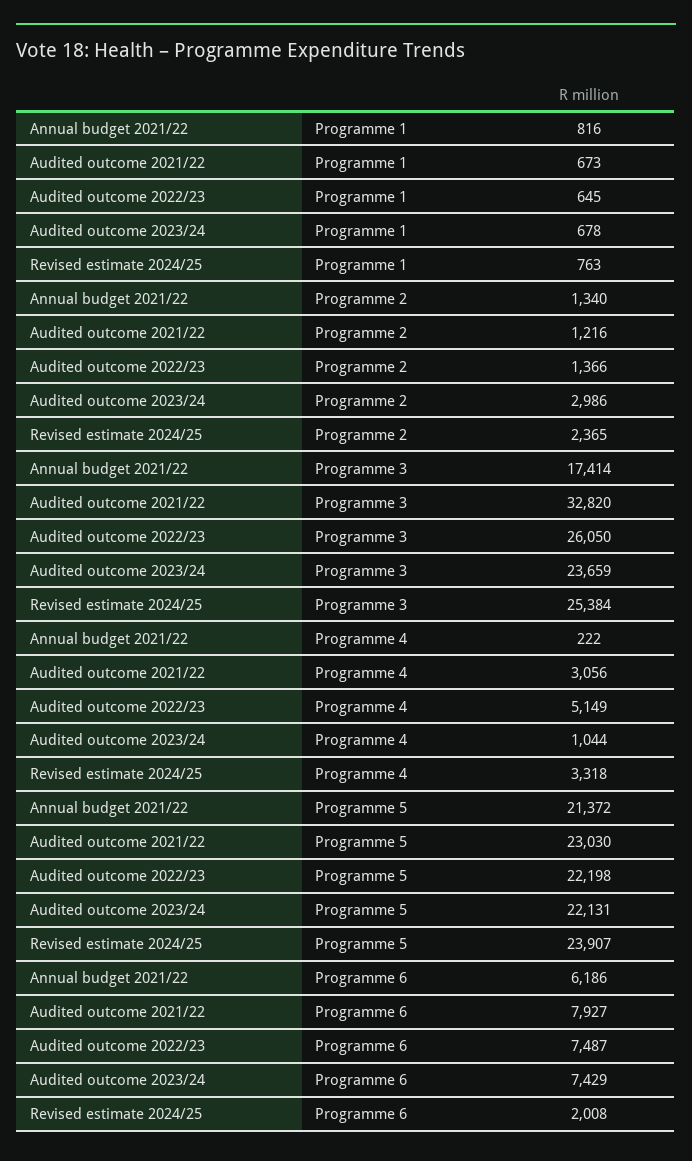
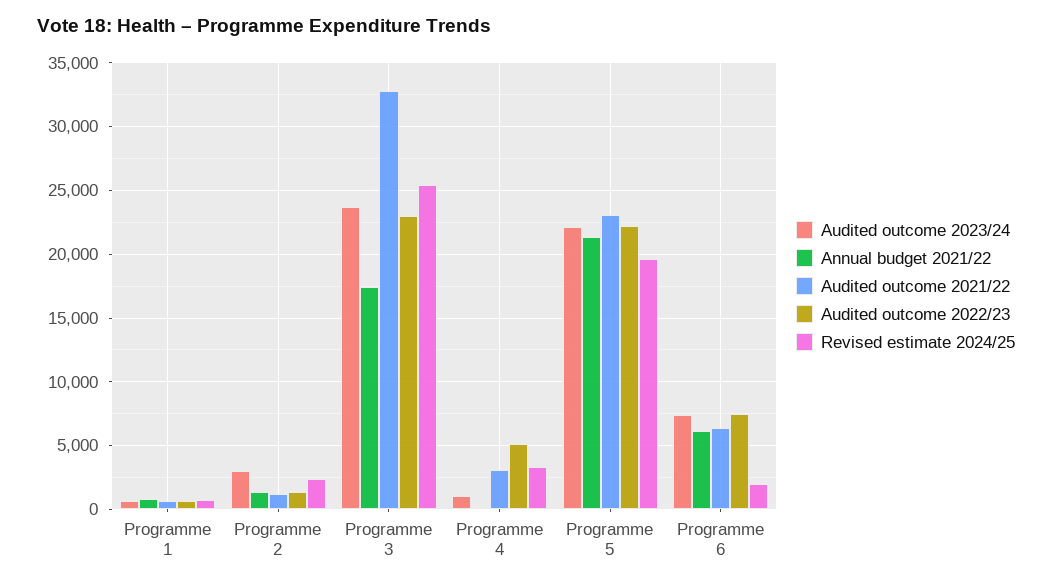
Audited outcome 2022/23, Programme 3: 26050 -> 23000
Revised estimate 2024/25, Programme 5: 23907 -> 19500
Audited outcome 2021/22, Programme 6: 7927 -> 6500

